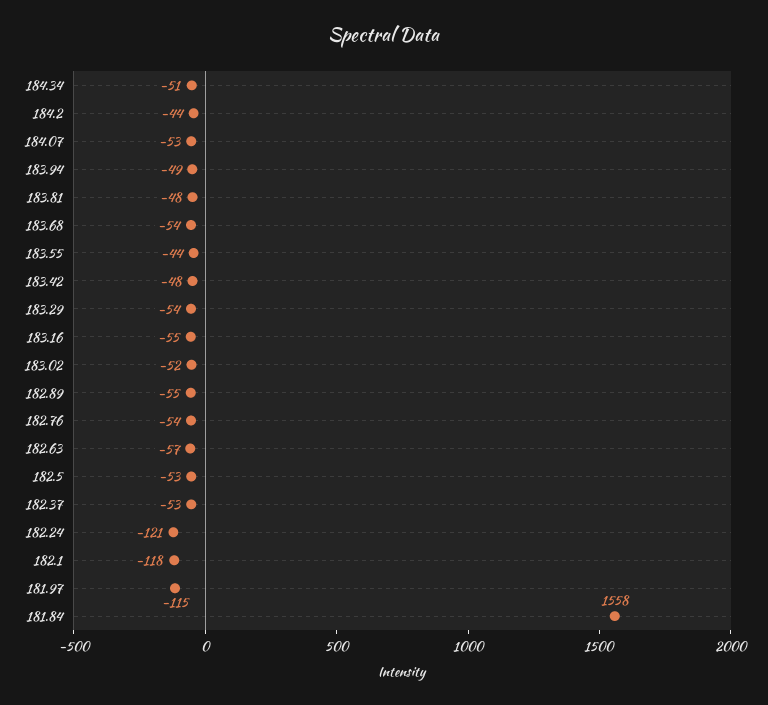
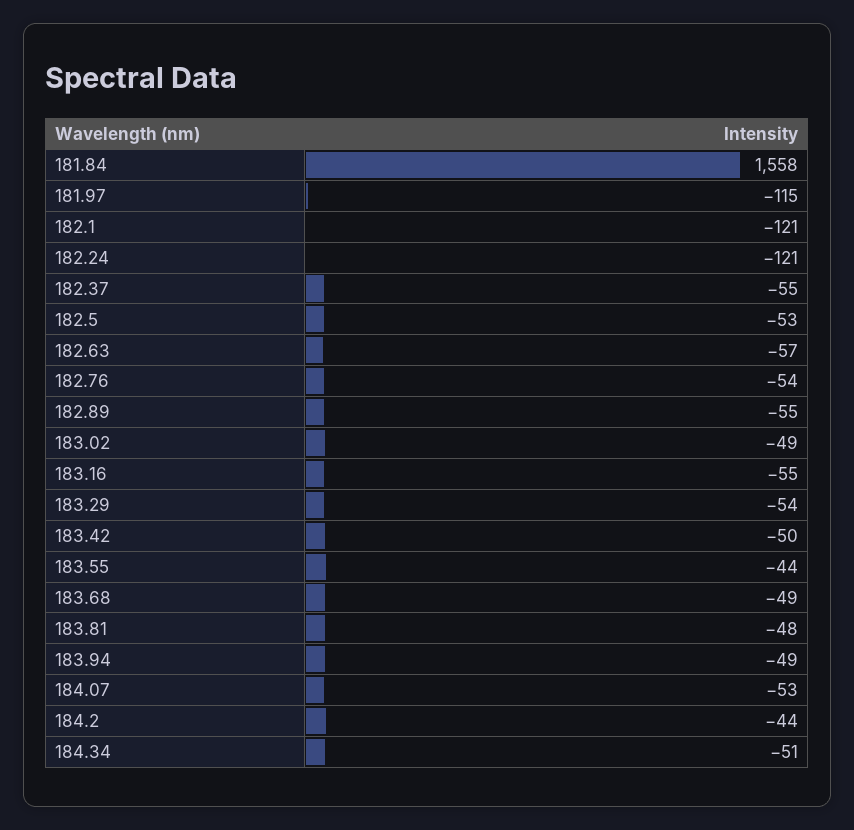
183.68: -54 -> -49
183.42: -48 -> -50
183.02: -52 -> -49
182.37: -53 -> -55
182.1: -118 -> -121

